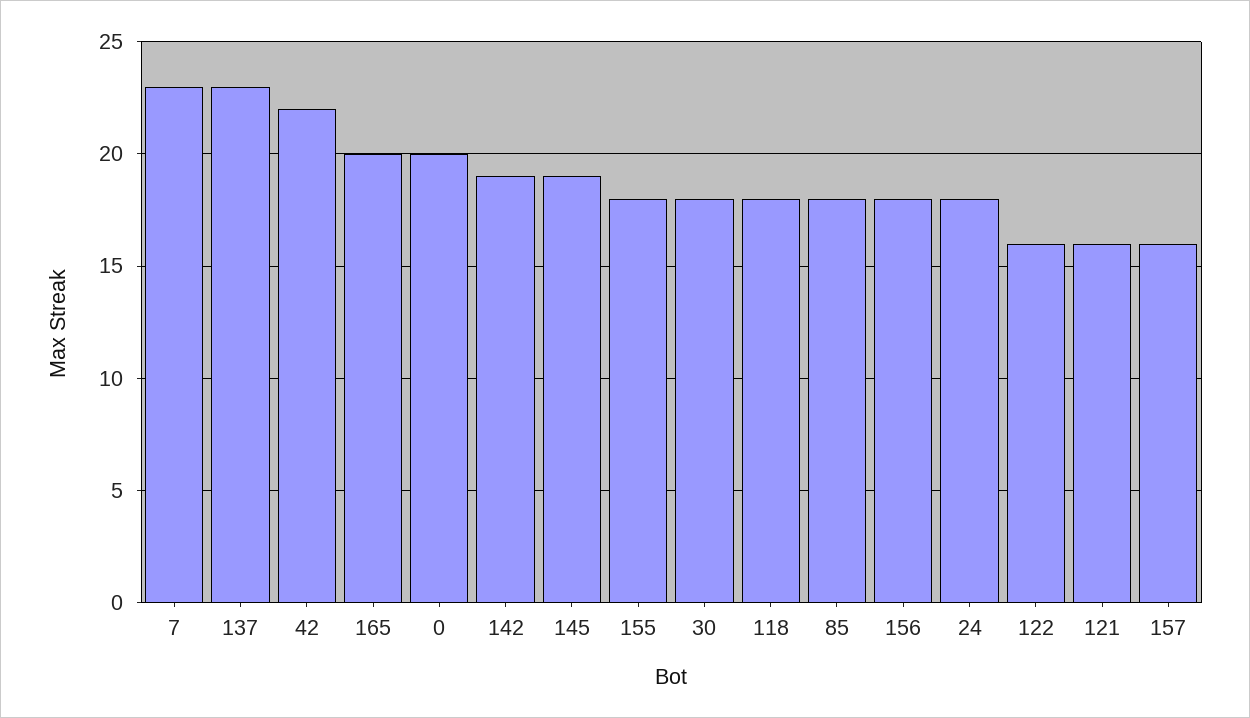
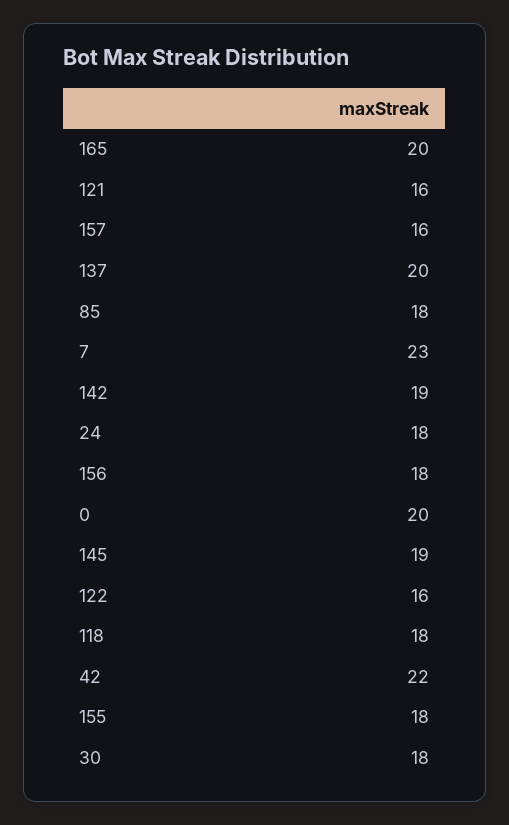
137: 23 -> 20

